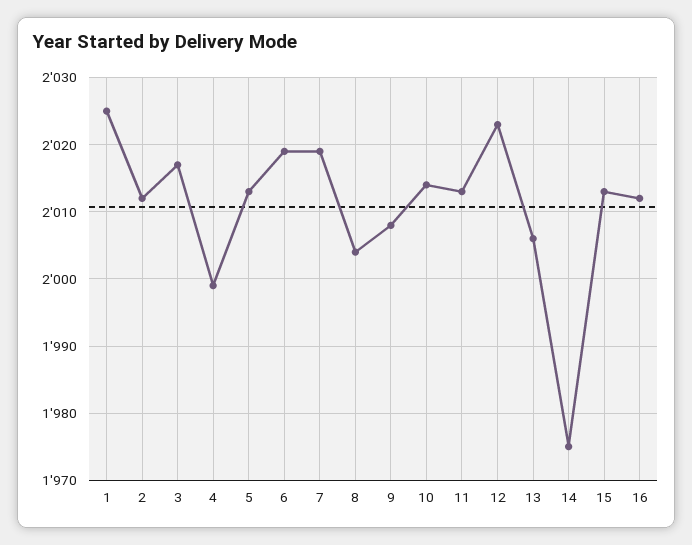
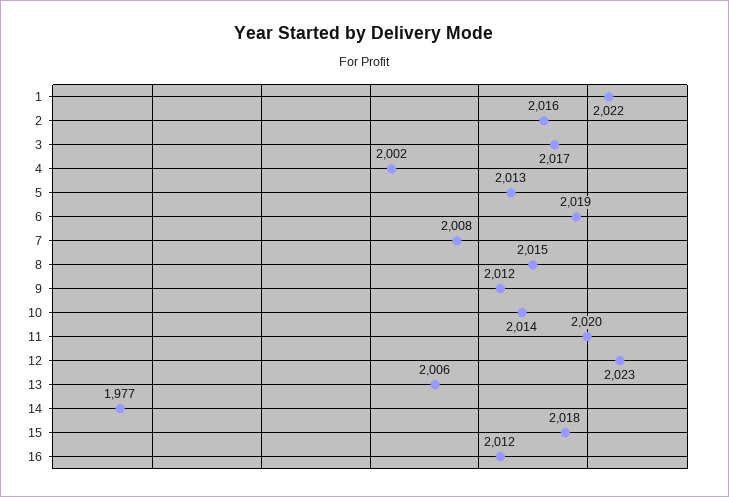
1: 2025 -> 2022
2: 2012 -> 2016
4: 1999 -> 2002
7: 2019 -> 2008
8: 2004 -> 2015
9: 2008 -> 2012
11: 2013 -> 2020
14: 1975 -> 1977
15: 2013 -> 2018

